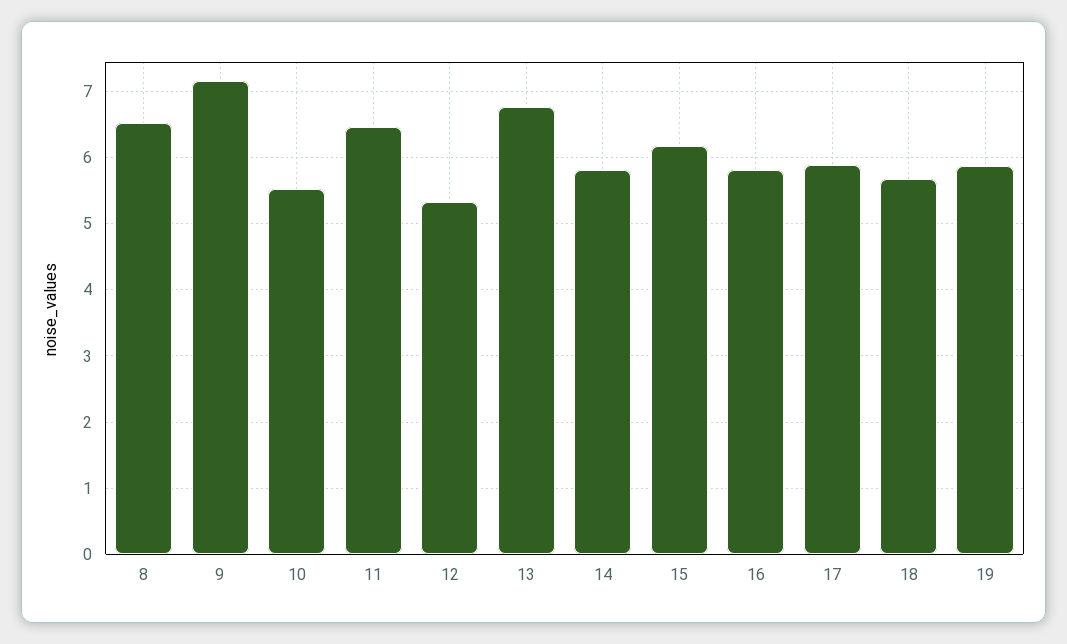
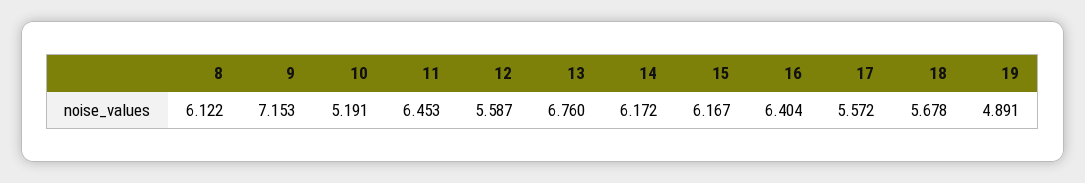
8: 6.5 -> 6.122
10: 5.5 -> 5.191
12: 5.3 -> 5.587
14: 5.8 -> 6.172
16: 5.8 -> 6.404
17: 5.9 -> 5.572
19: 5.9 -> 4.891

